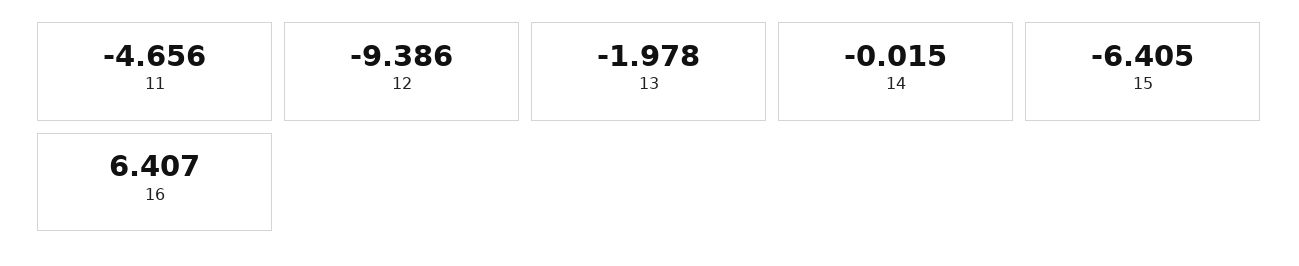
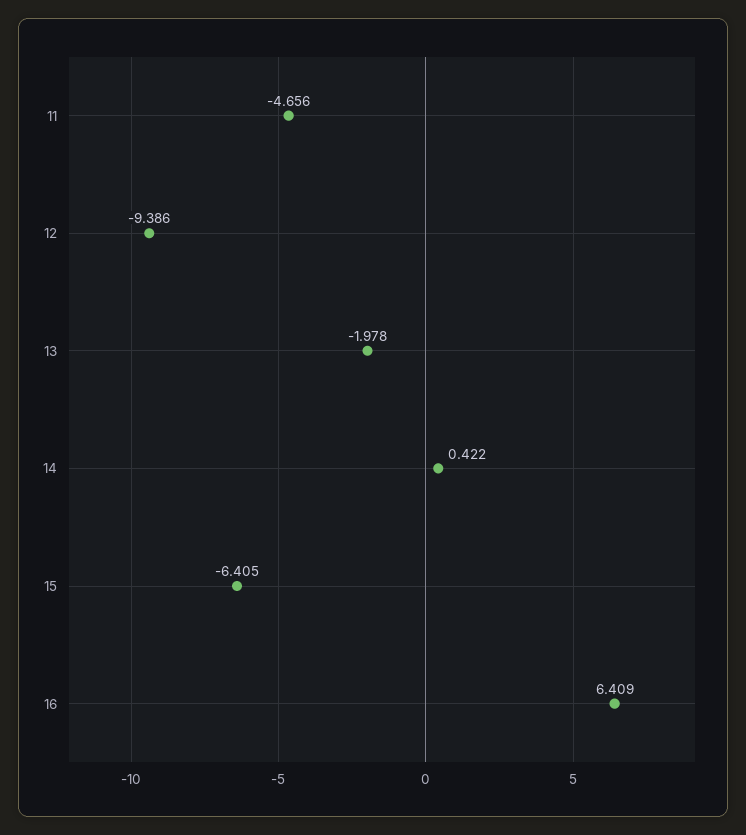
14: -0.015 -> 0.422
16: 6.407 -> 6.409

